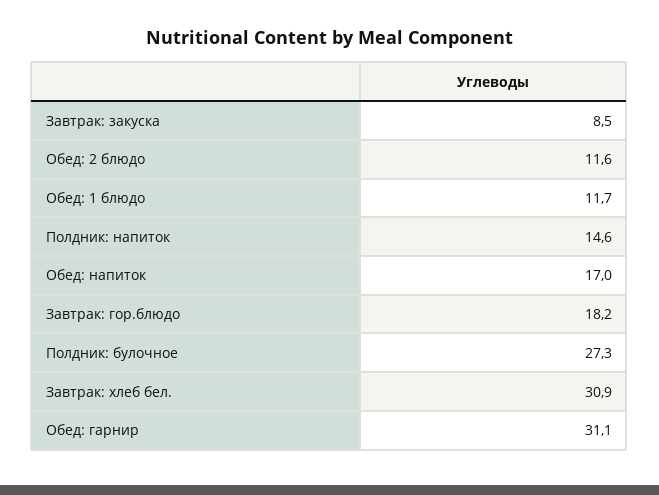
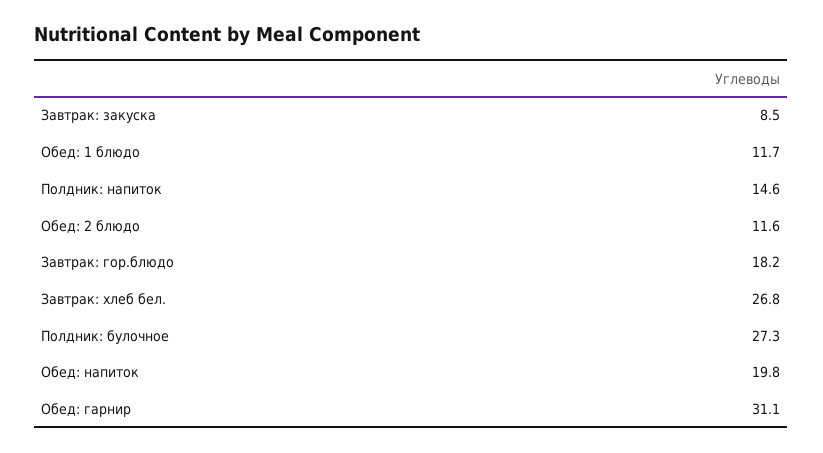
Обед: напиток: 17 -> 19.8
Завтрак: хлеб бел.: 30.9 -> 26.8

